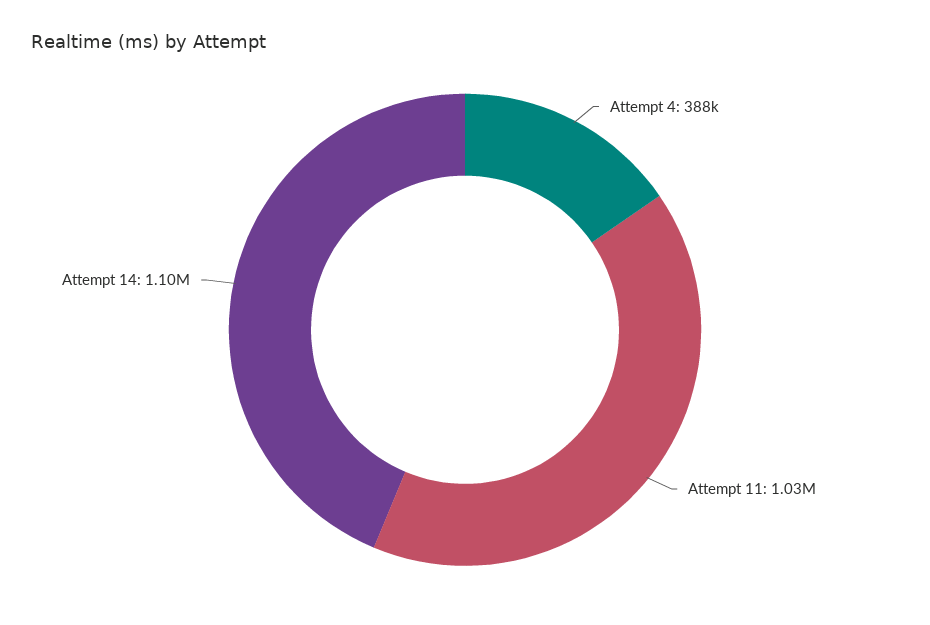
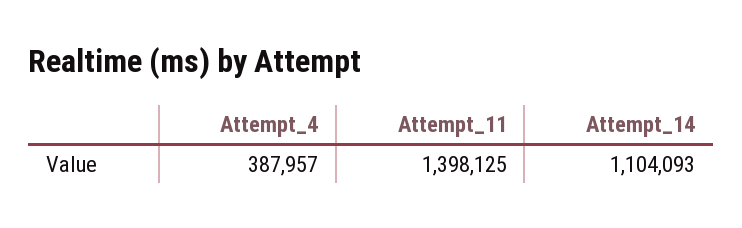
Attempt 11: 1030000 -> 1398125

